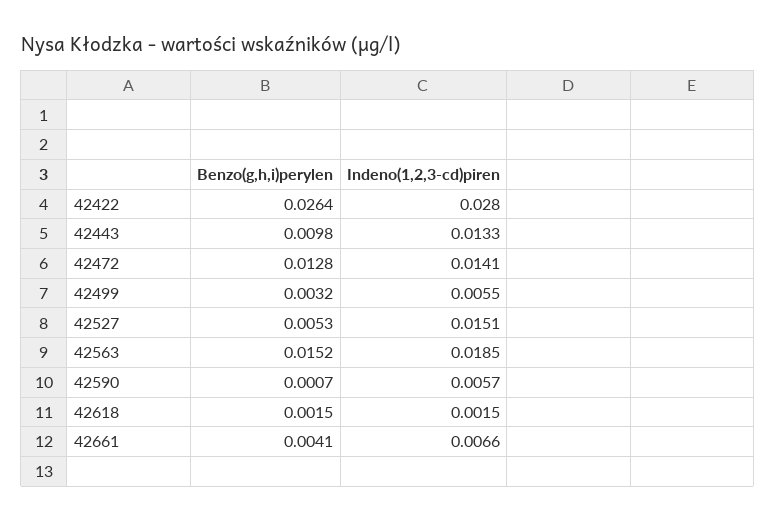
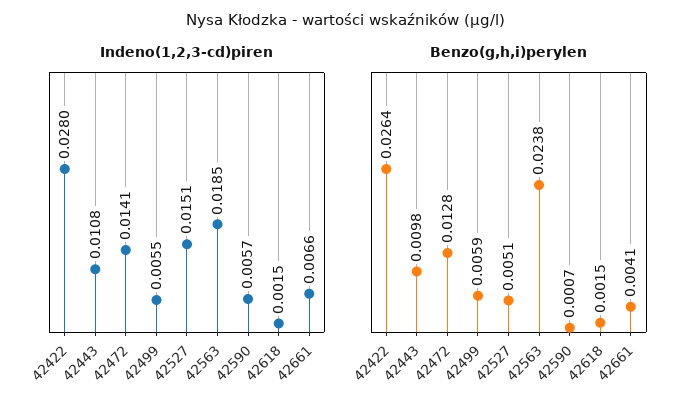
Indeno(1,2,3-cd)piren, 42443: 0.0133 -> 0.0108
Benzo(g,h,i)perylen, 42499: 0.0032 -> 0.0059
Benzo(g,h,i)perylen, 42527: 0.0053 -> 0.0051
Benzo(g,h,i)perylen, 42563: 0.0152 -> 0.0238

